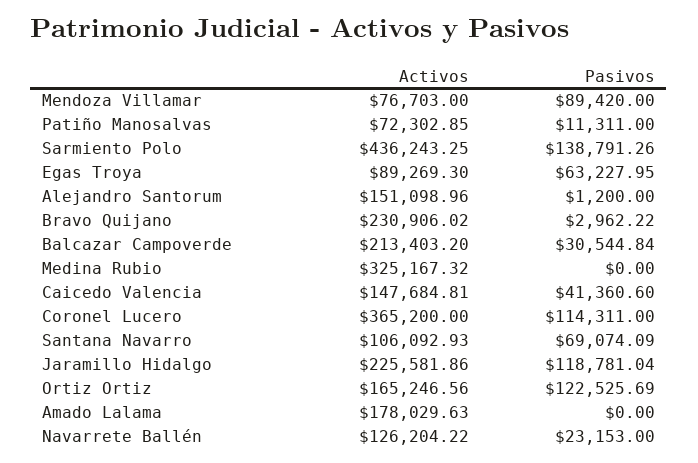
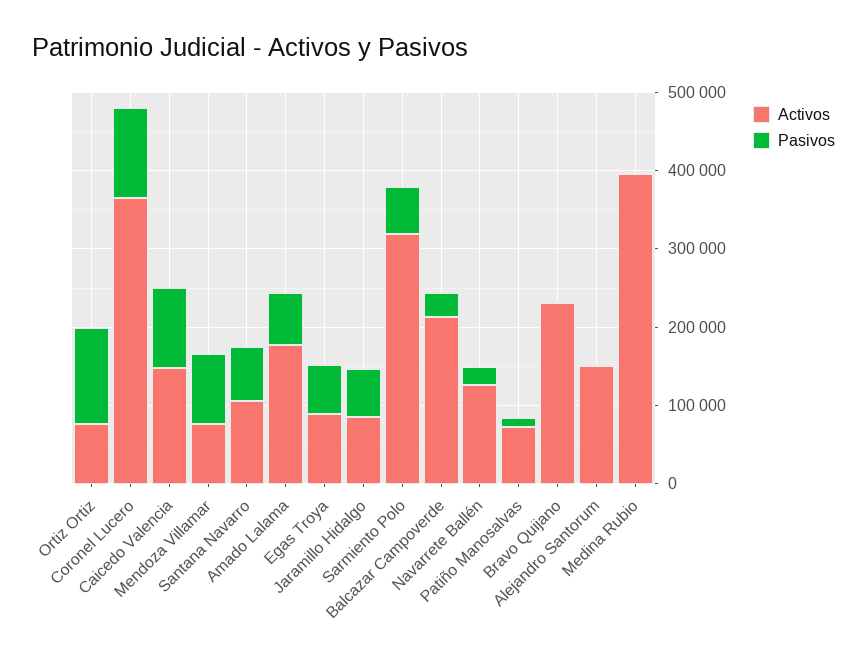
Activos, Sarmiento Polo: 436243.25 -> 320000
Pasivos, Sarmiento Polo: 138791.26 -> 60000
Activos, Medina Rubio: 325167.32 -> 400000
Pasivos, Caicedo Valencia: 41360.6 -> 100000
Activos, Jaramillo Hidalgo: 225581.86 -> 80000
Pasivos, Jaramillo Hidalgo: 118781.04 -> 60000
Activos, Ortiz Ortiz: 165246.56 -> 80000
Pasivos, Amado Lalama: 0 -> 60000

